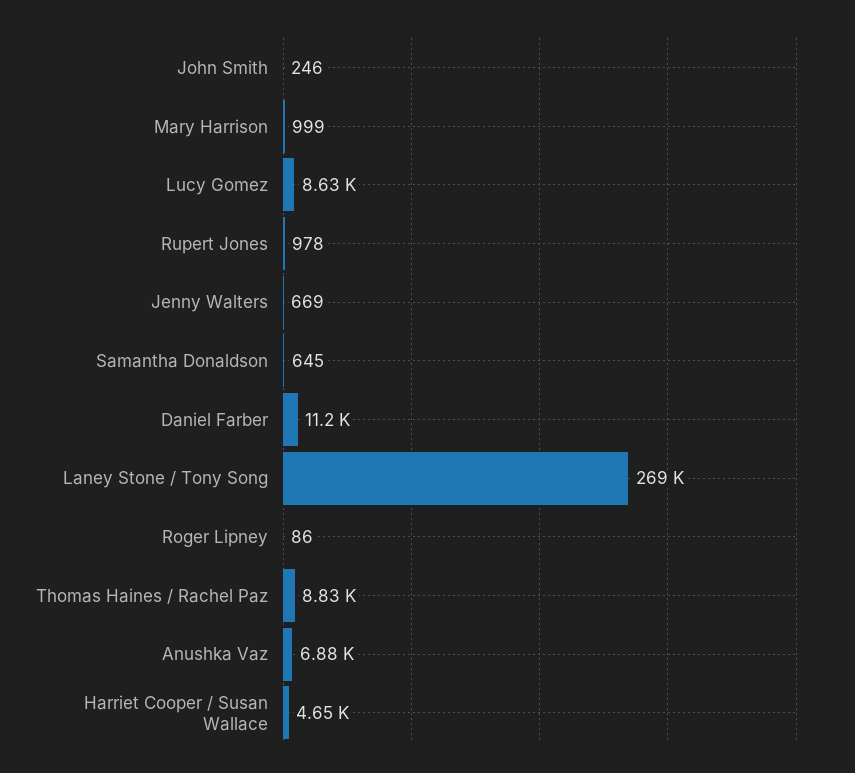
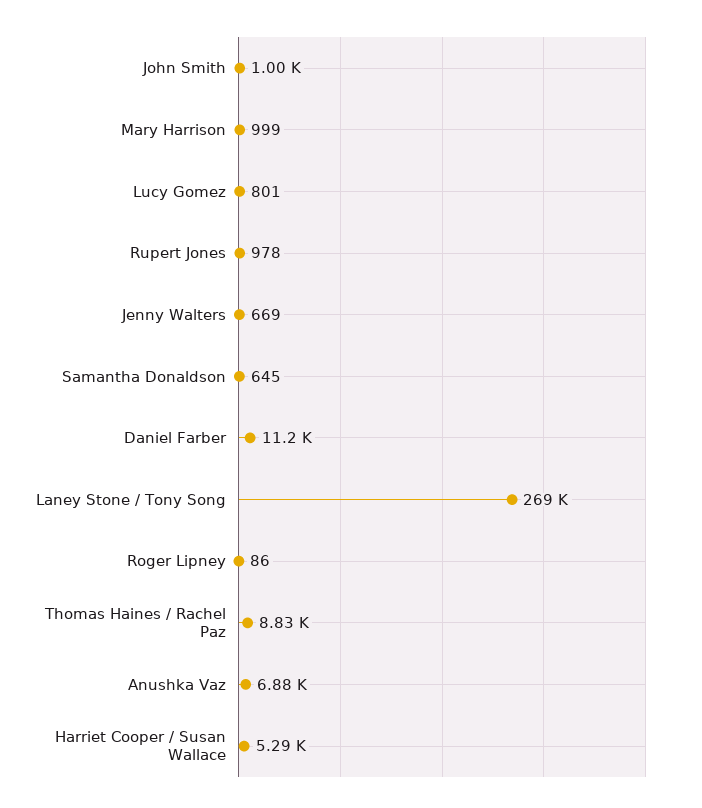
John Smith: 246 -> 1000
Lucy Gomez: 8630 -> 801
Harriet Cooper / Susan Wallace: 4650 -> 5290

